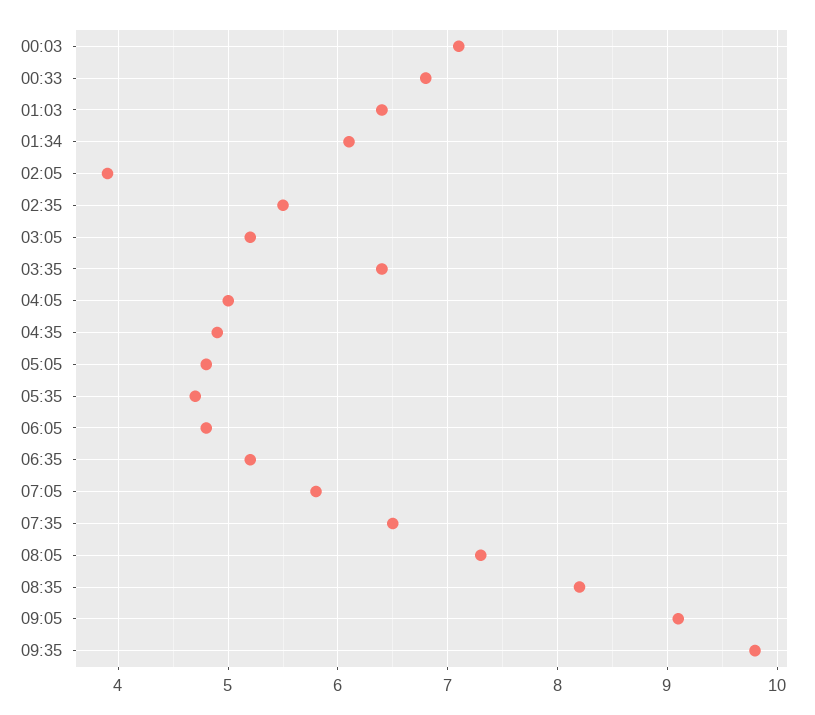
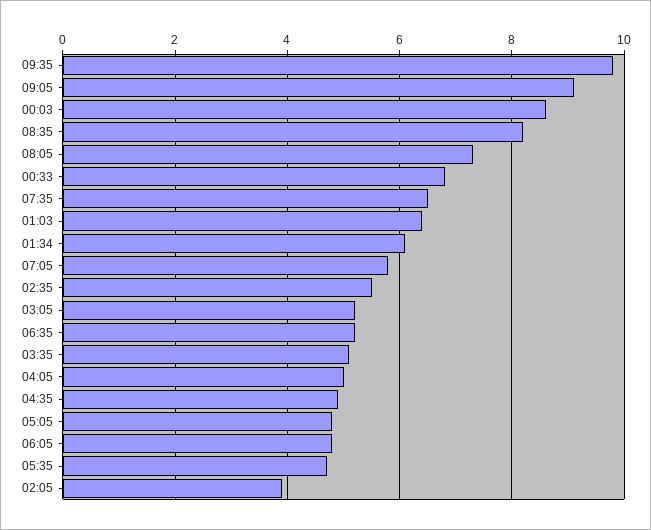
00:03: 7.1 -> 8.5
03:35: 6.4 -> 5

